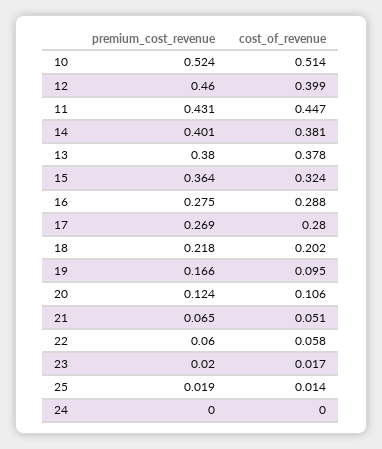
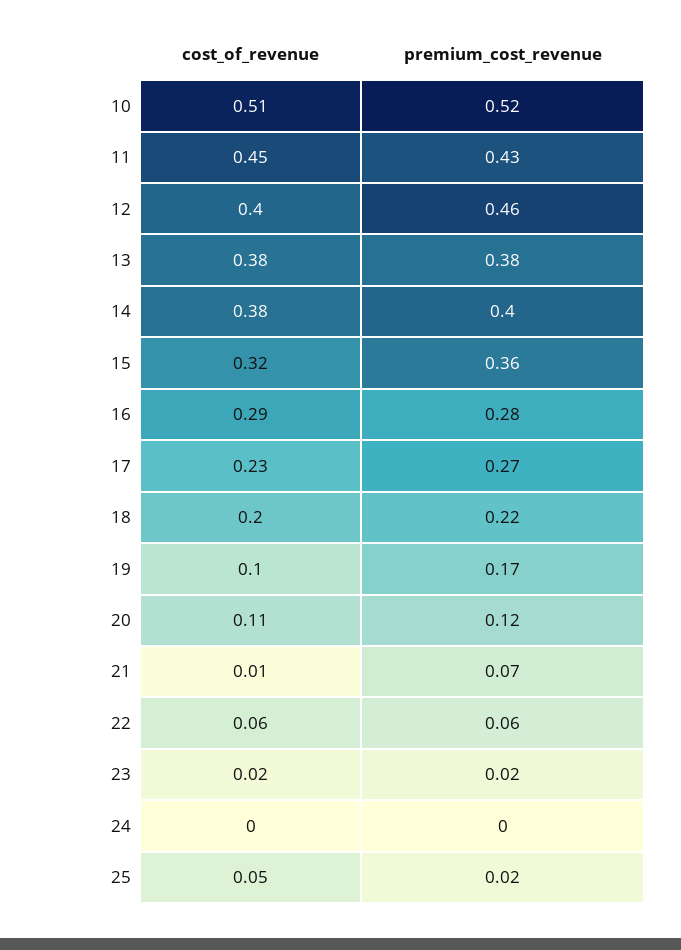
cost_of_revenue, 17: 0.28 -> 0.23
cost_of_revenue, 21: 0.051 -> 0.01
cost_of_revenue, 25: 0.014 -> 0.05

